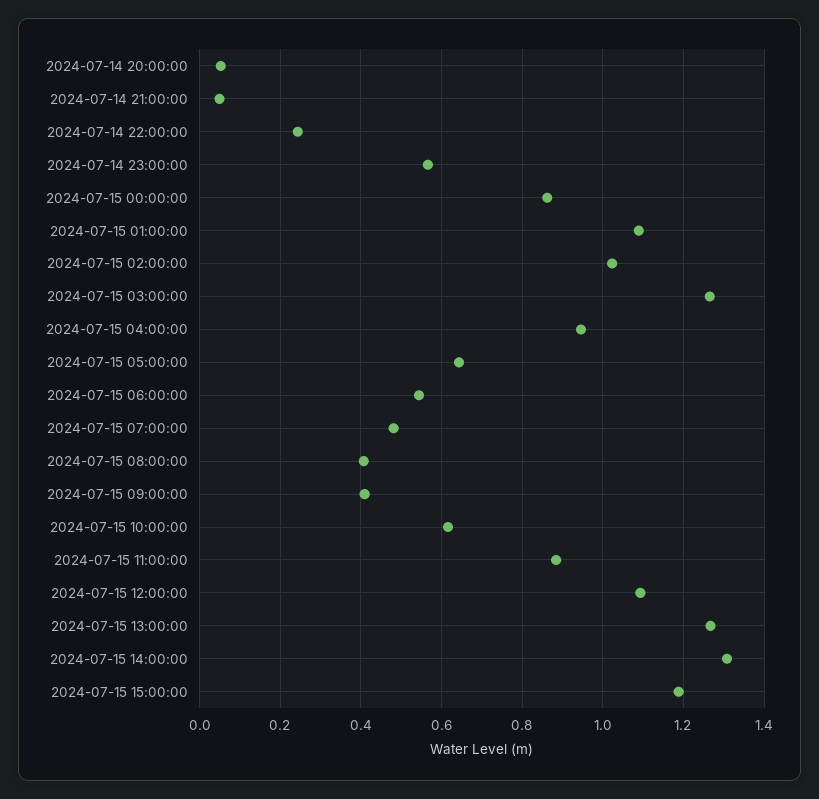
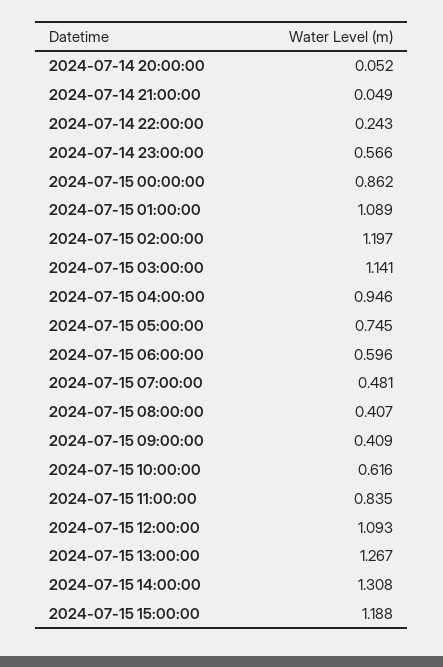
2024-07-15 02:00:00: 1.02 -> 1.197
2024-07-15 03:00:00: 1.26 -> 1.141
2024-07-15 05:00:00: 0.64 -> 0.745
2024-07-15 06:00:00: 0.54 -> 0.596
2024-07-15 11:00:00: 0.88 -> 0.835

